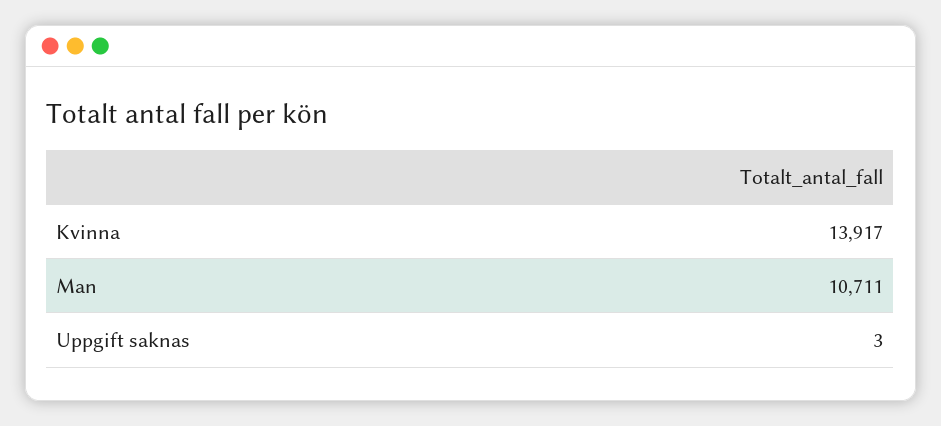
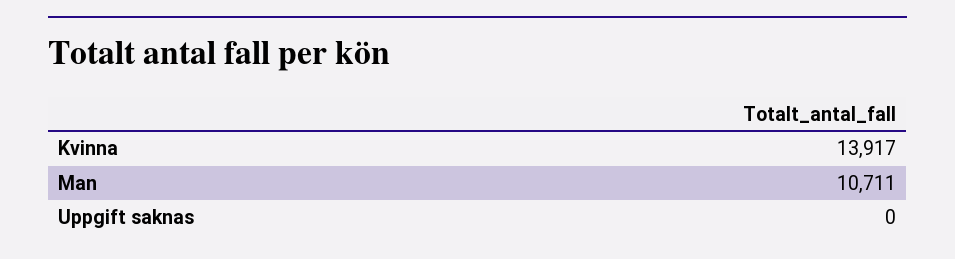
Uppgift saknas: 3 -> 0

